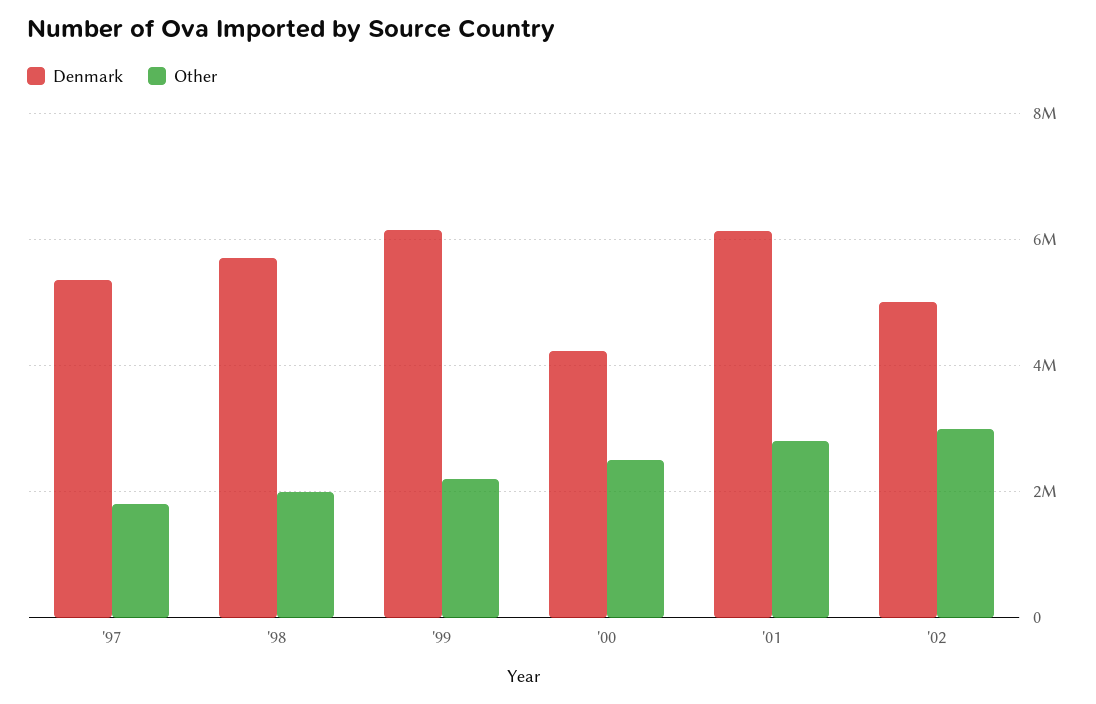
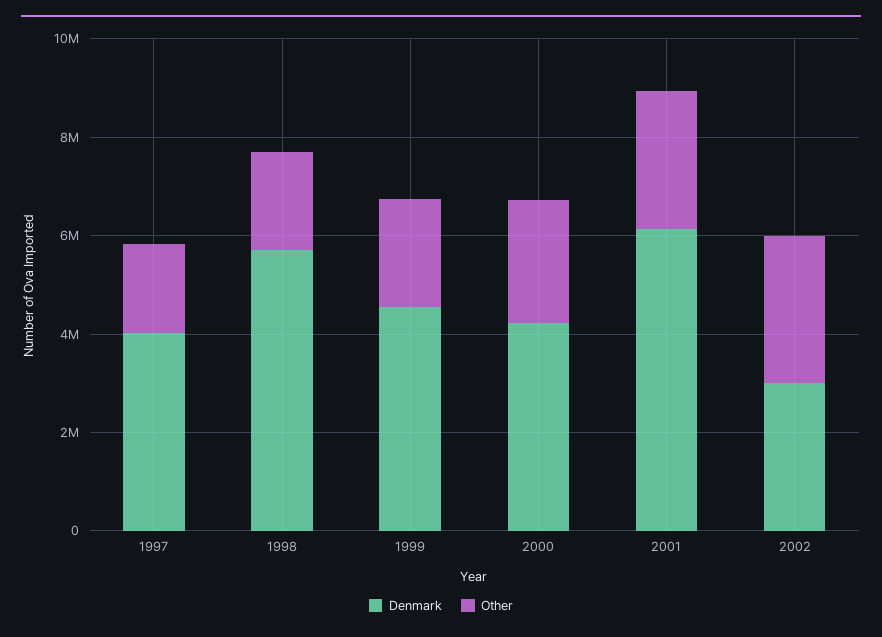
Denmark, '97: 5400000 -> 4000000
Denmark, '99: 6200000 -> 4500000
Denmark, '02: 5000000 -> 3000000

